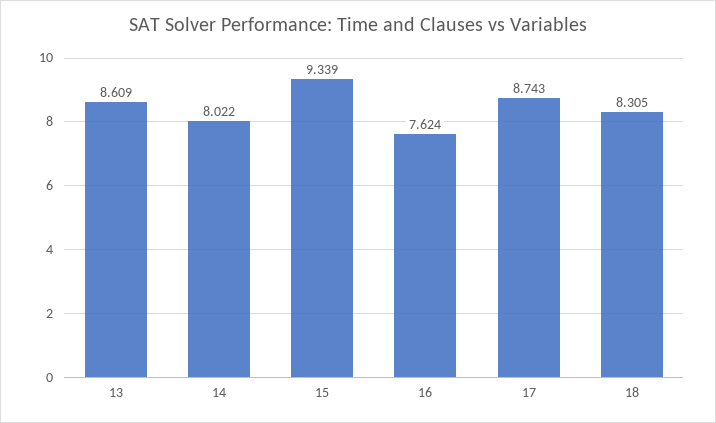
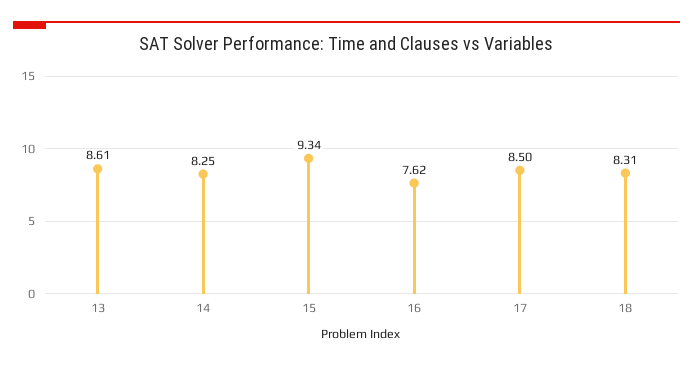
14: 8.022 -> 8.25
17: 8.743 -> 8.5

